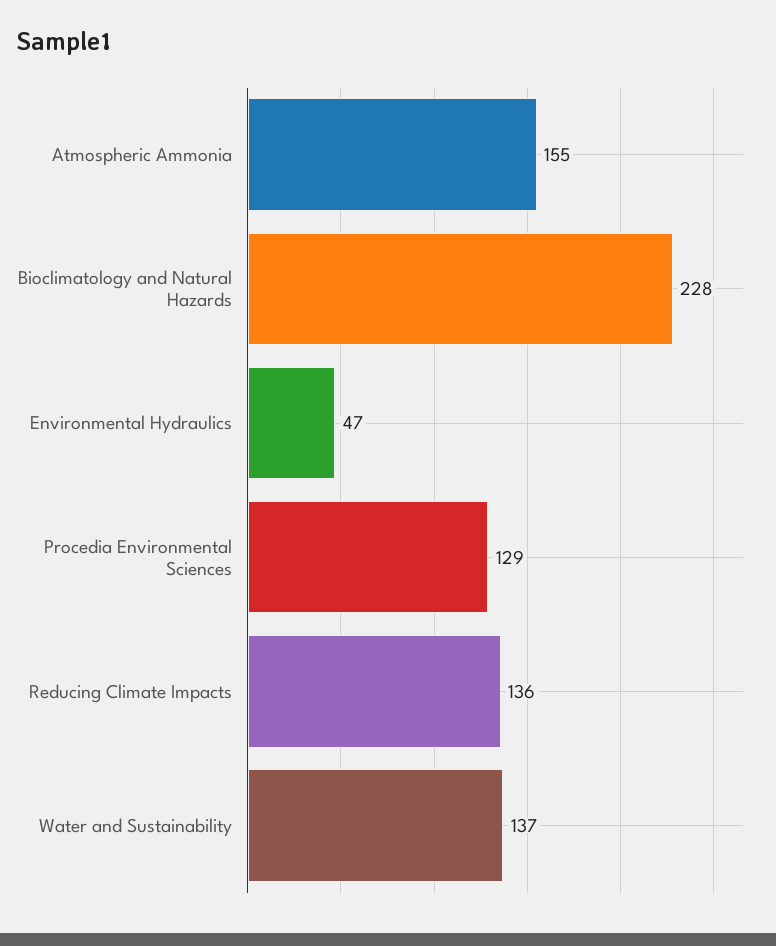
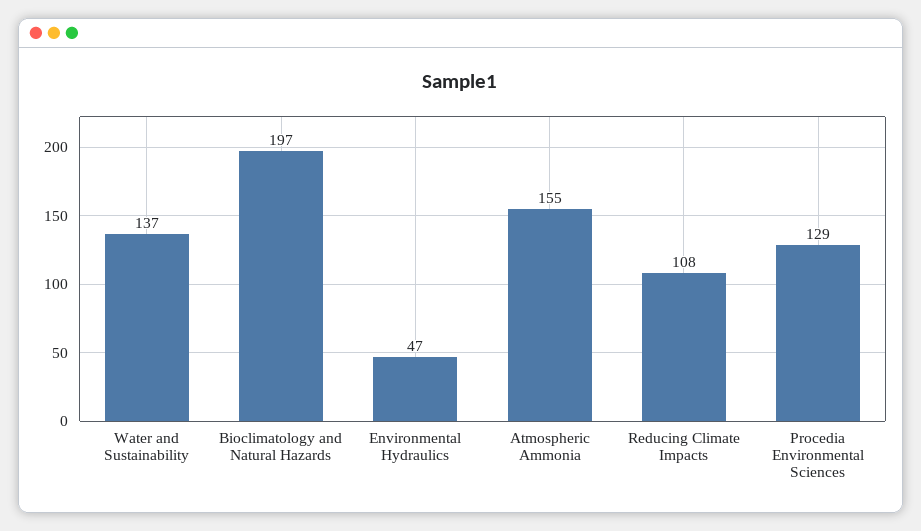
Bioclimatology and Natural Hazards: 228 -> 197
Reducing Climate Impacts: 136 -> 108

